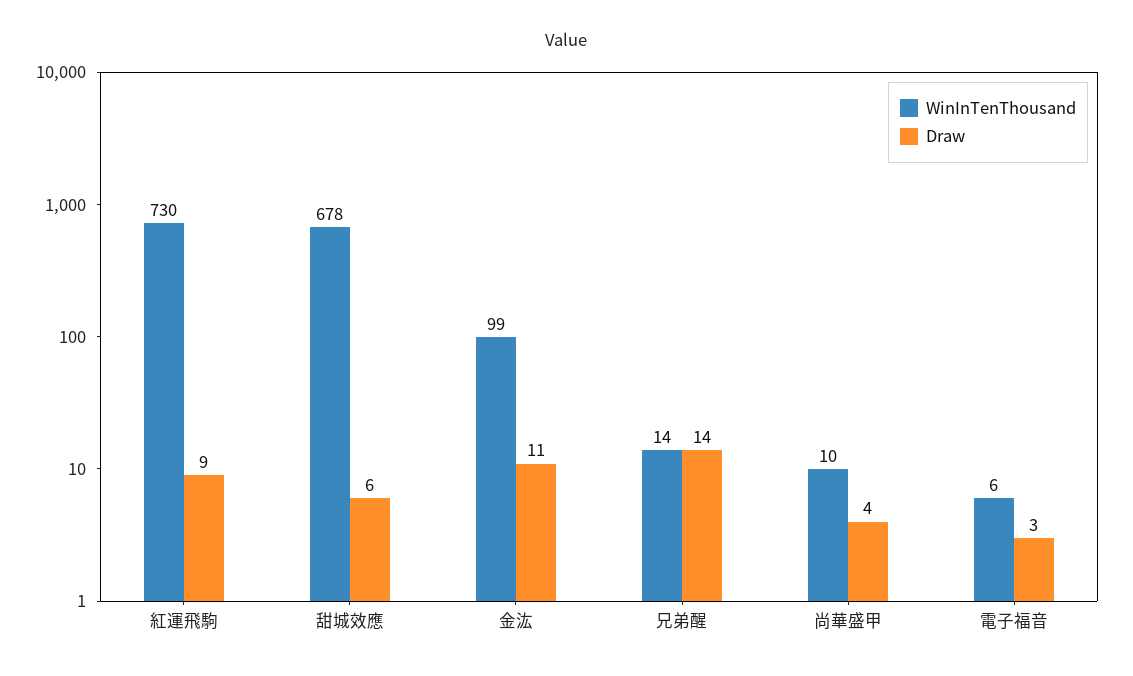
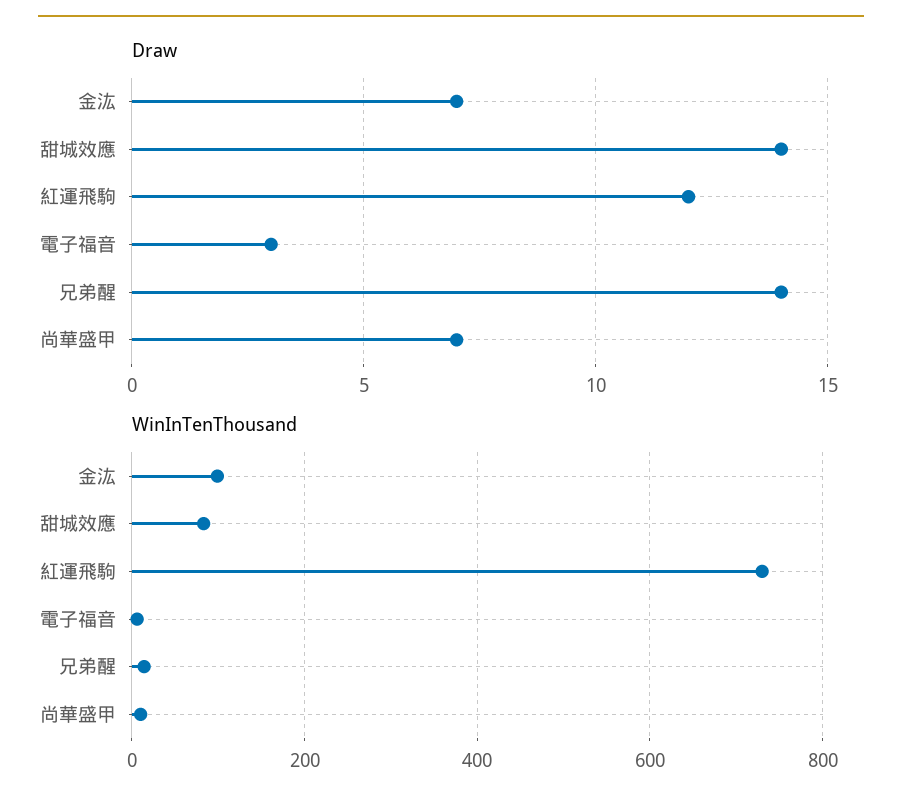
Draw, 紅運飛駒: 9 -> 12
WinInTenThousand, 甜城效應: 678 -> 80
Draw, 甜城效應: 6 -> 14
Draw, 金汯: 11 -> 7
Draw, 尚華盛甲: 4 -> 7

